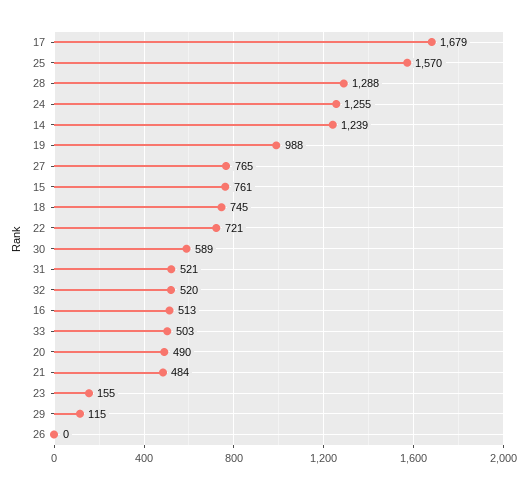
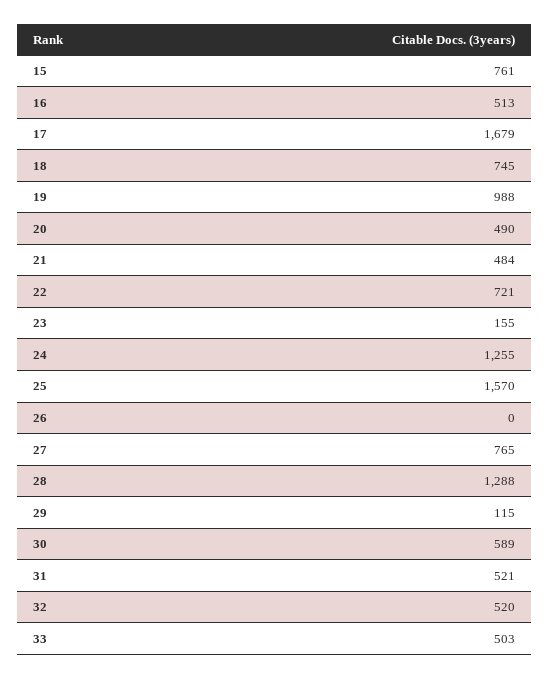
14: 1239 -> none

